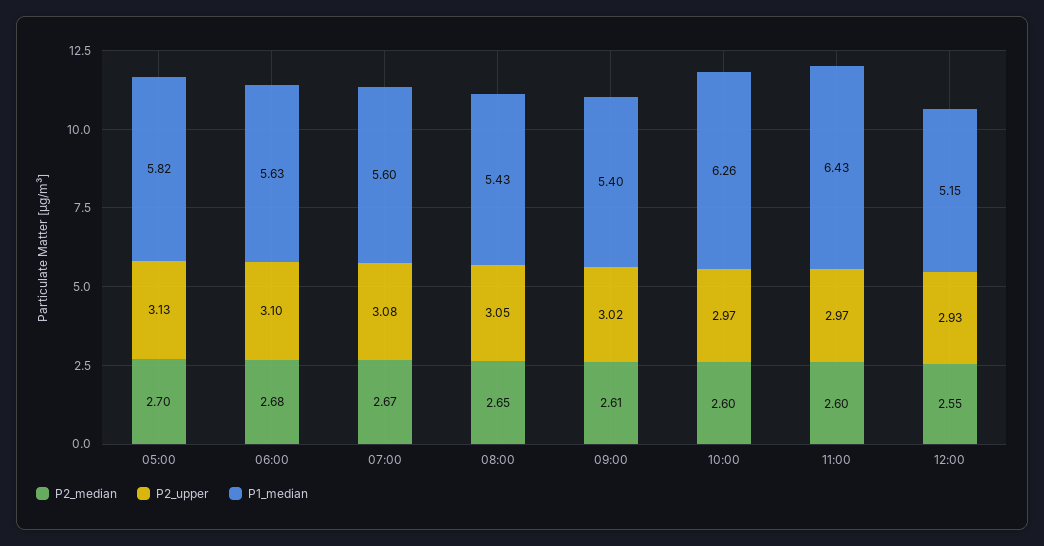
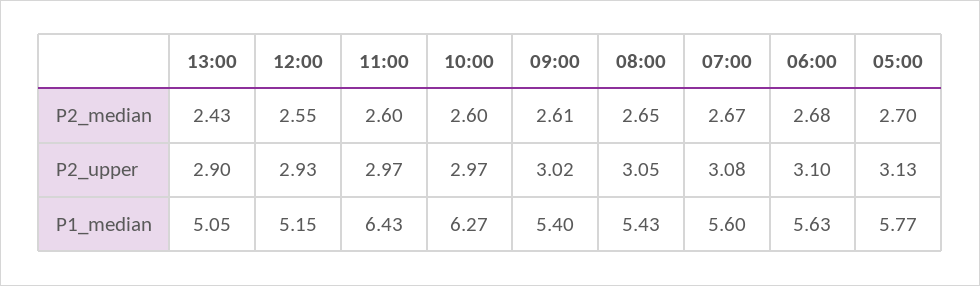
P1_median, 05:00: 5.82 -> 5.77
P1_median, 10:00: 6.26 -> 6.27
P2_median, 13:00: none -> 2.43
P2_upper, 13:00: none -> 2.9
P1_median, 13:00: none -> 5.05

